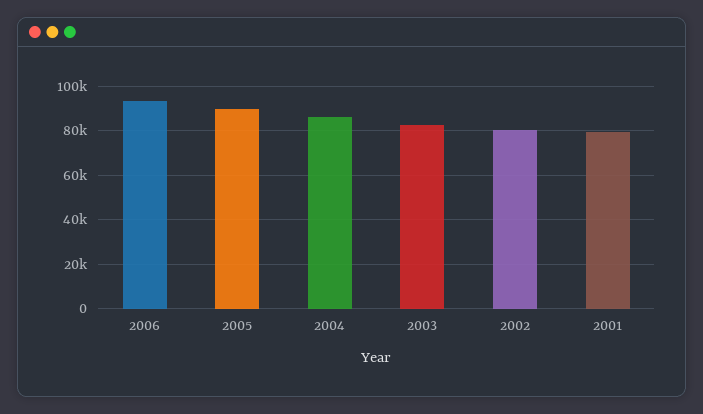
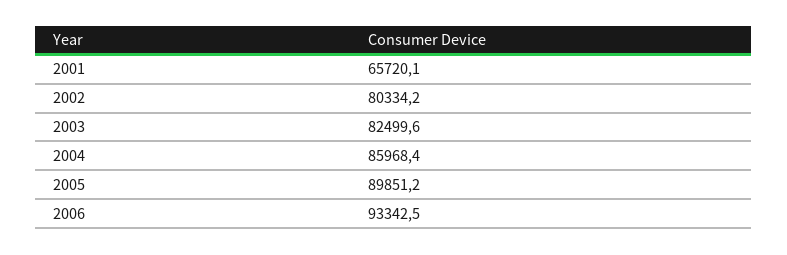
2001: 80000 -> 65720.1

